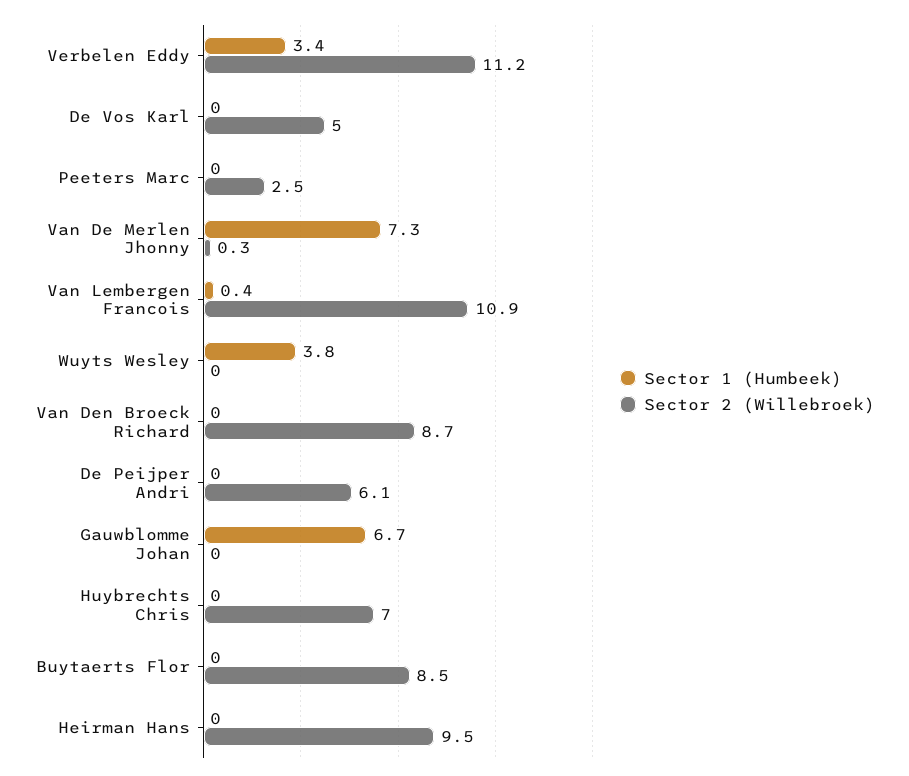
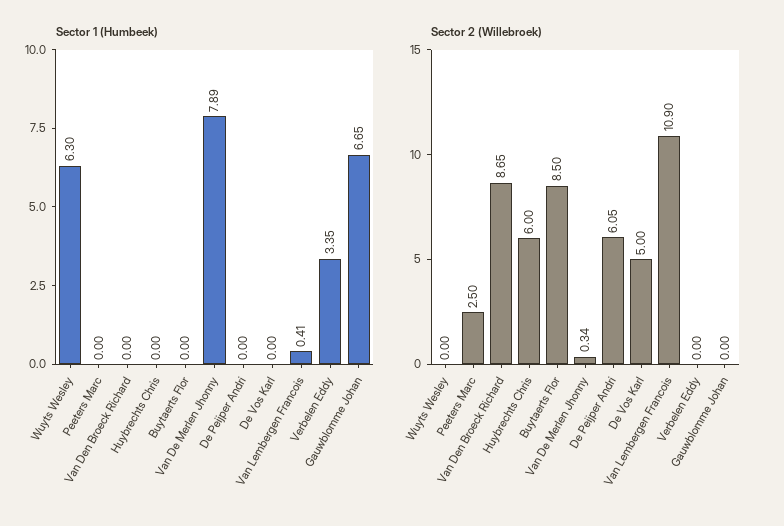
Sector 2 (Willebroek), Verbelen Eddy: 11.2 -> 0
Sector 1 (Humbeek), Van De Merlen Jhonny: 7.3 -> 7.89
Sector 1 (Humbeek), Wuyts Wesley: 3.8 -> 6.3
Sector 2 (Willebroek), Huybrechts Chris: 7 -> 6
Sector 1 (Humbeek), Heirman Hans: 0 -> none
Sector 2 (Willebroek), Heirman Hans: 9.5 -> none

